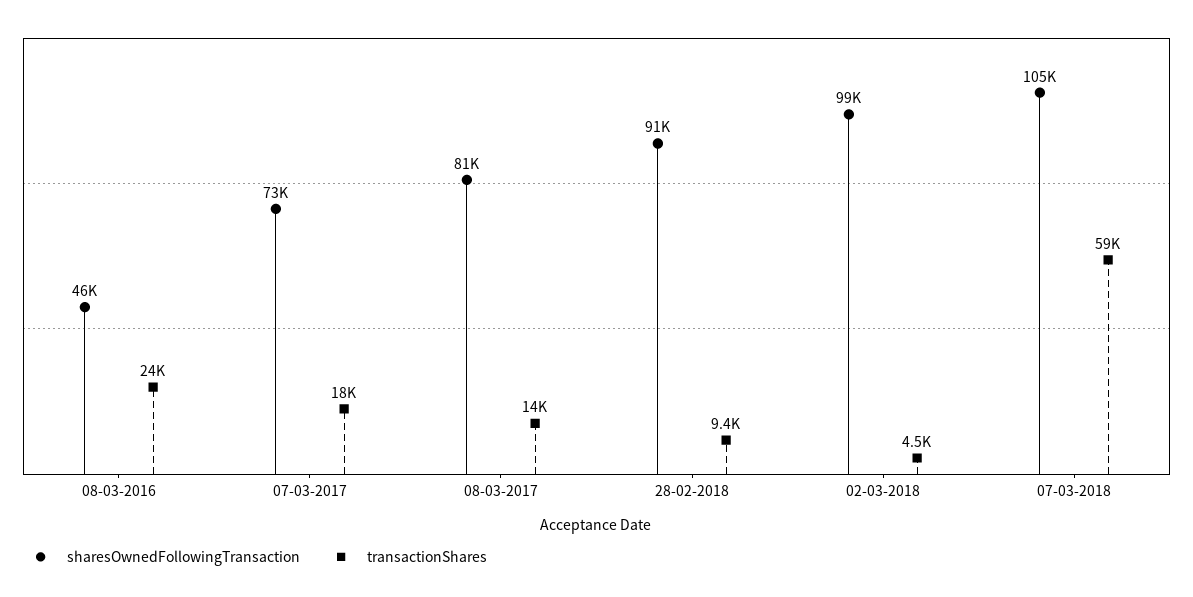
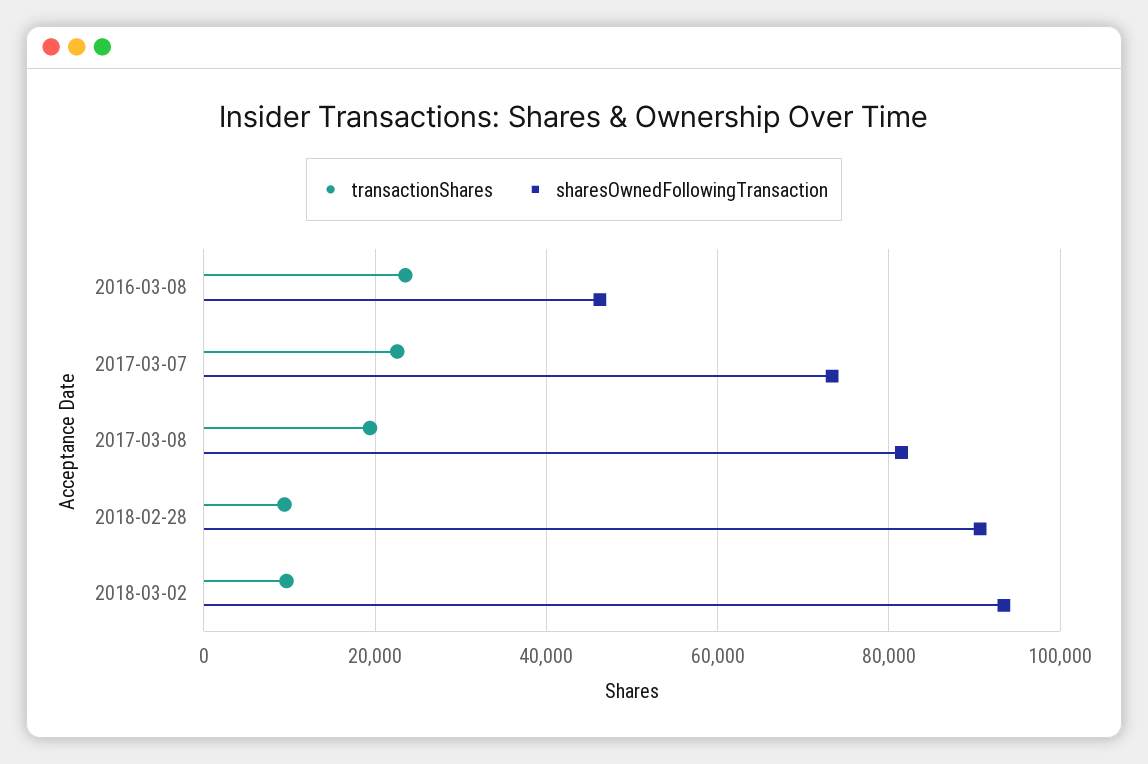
transactionShares, 07-03-2017: 18000 -> 22000
transactionShares, 08-03-2017: 14000 -> 20000
sharesOwnedFollowingTransaction, 02-03-2018: 99000 -> 94000
transactionShares, 02-03-2018: 4500 -> 10000
sharesOwnedFollowingTransaction, 07-03-2018: 105000 -> none
transactionShares, 07-03-2018: 59000 -> none

